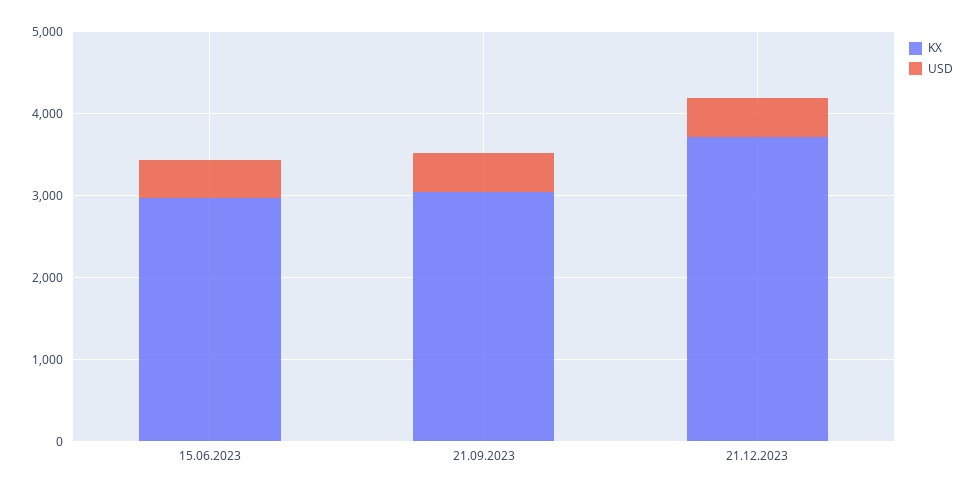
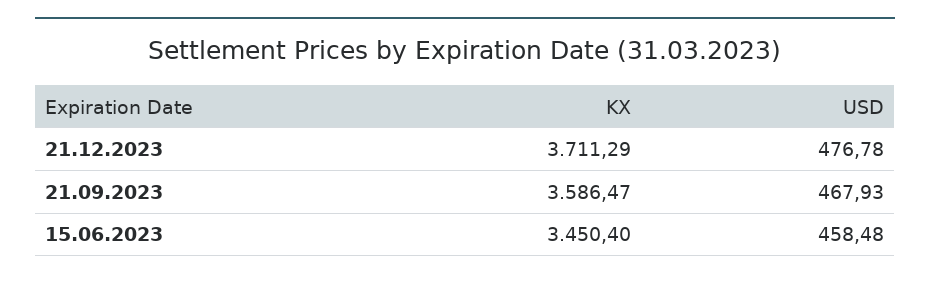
KX, 15.06.2023: 3000 -> 3450.4
KX, 21.09.2023: 3000 -> 3586.47

